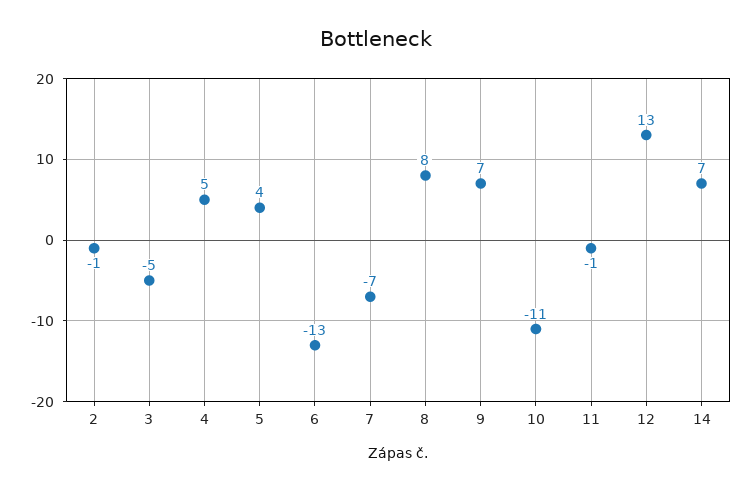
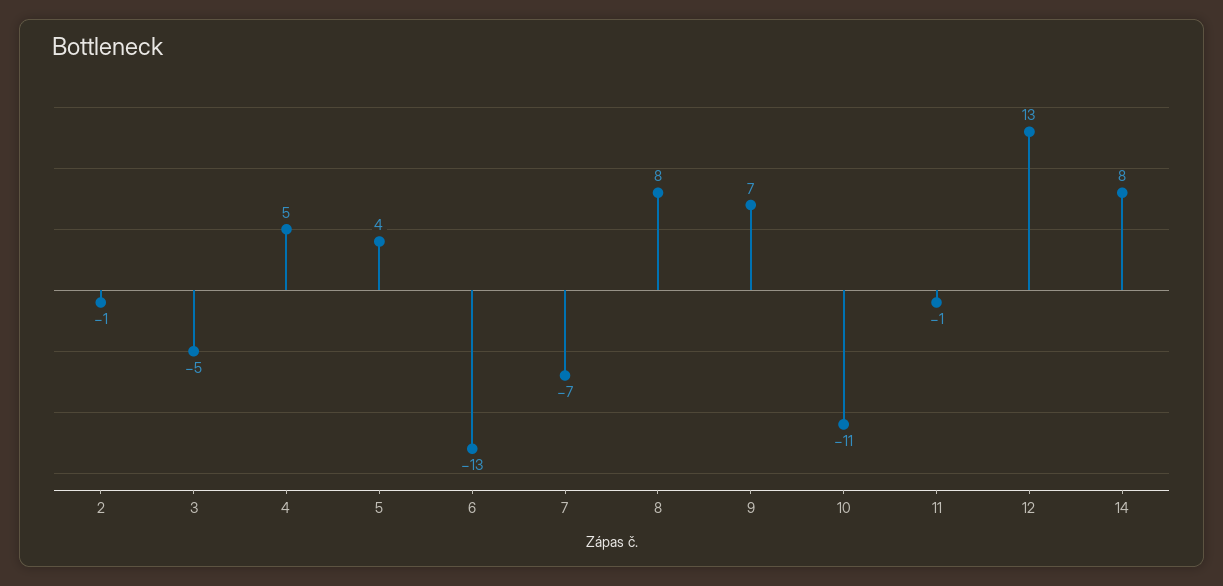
14: 7 -> 8

